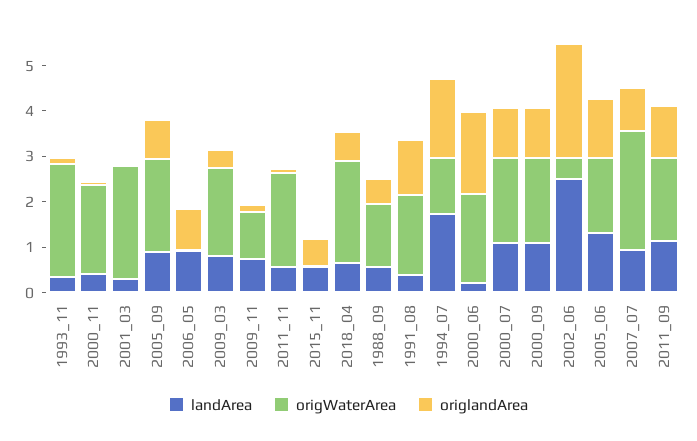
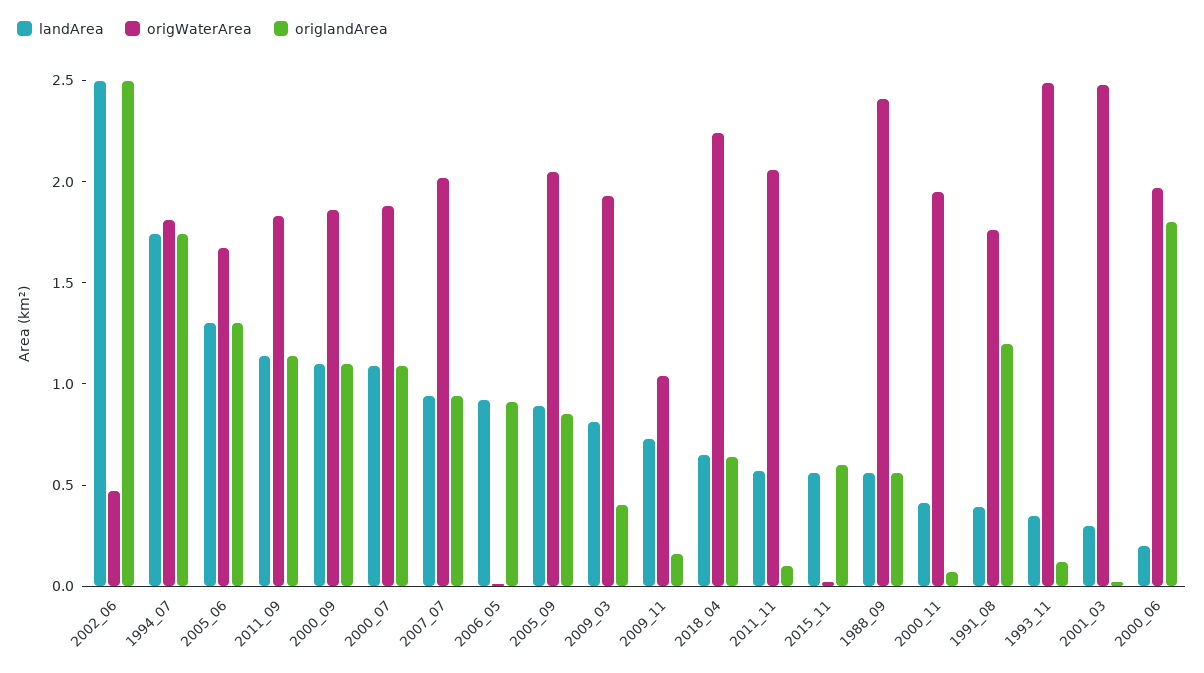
origWaterArea, 1988_09: 1.4 -> 2.4
origWaterArea, 1994_07: 1.2 -> 1.8
origWaterArea, 2007_07: 2.6 -> 2

